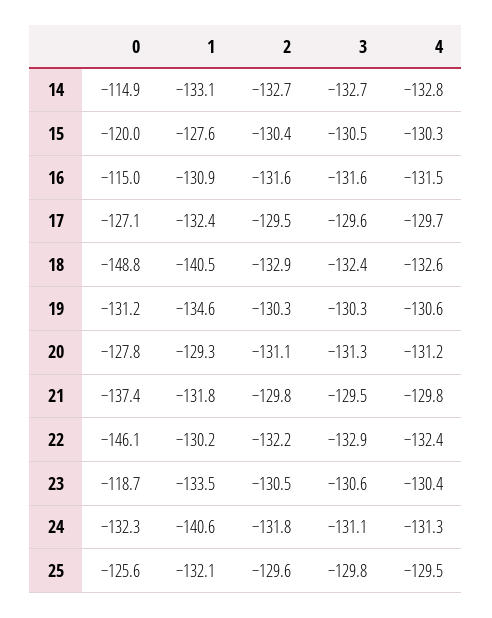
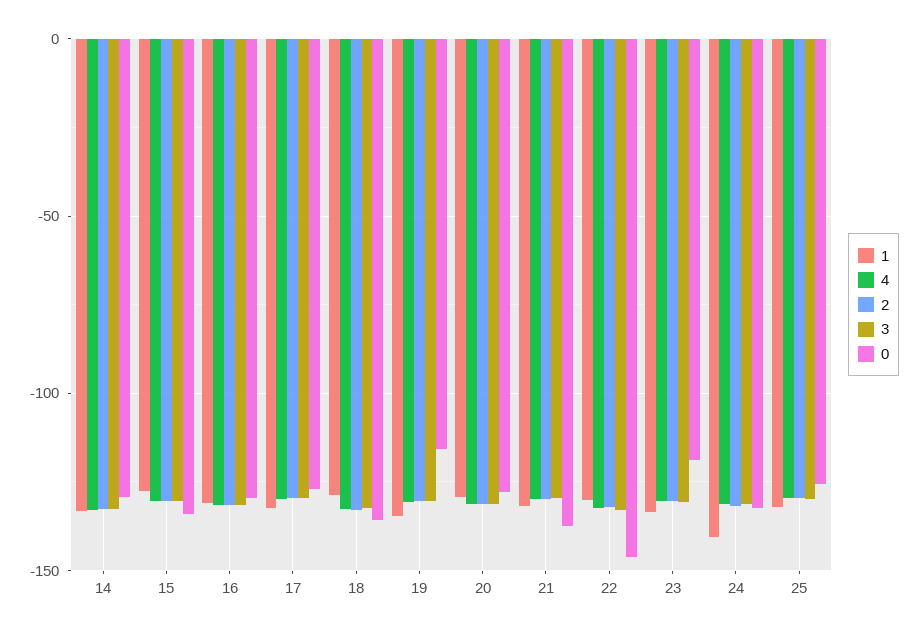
0, 14: -114.9 -> -130
0, 15: -120 -> -135
0, 16: -115 -> -130
0, 18: -148.8 -> -135
1, 18: -140.5 -> -130
0, 19: -131.2 -> -115

